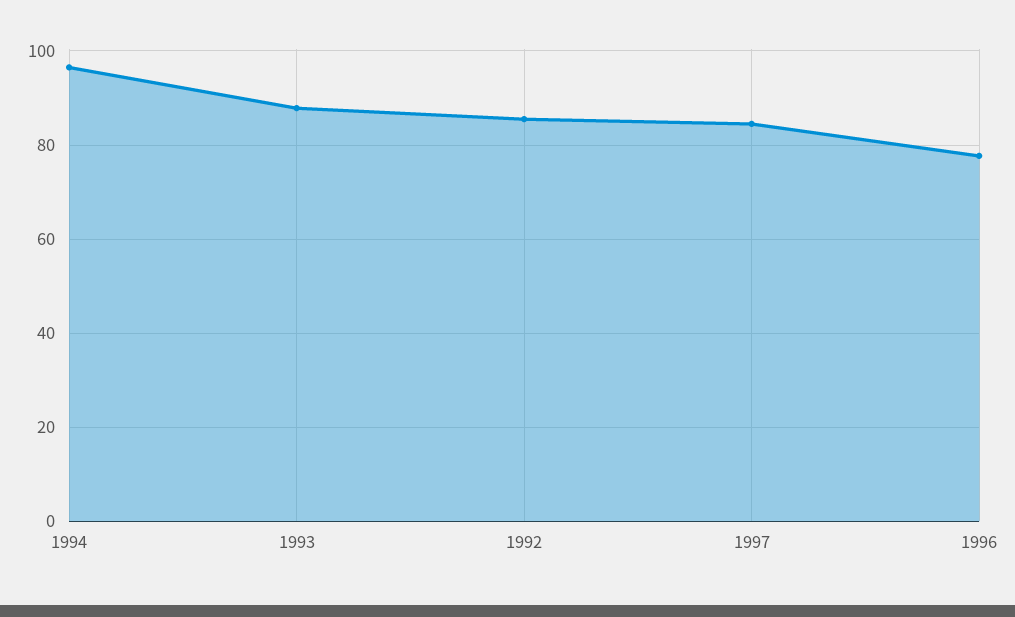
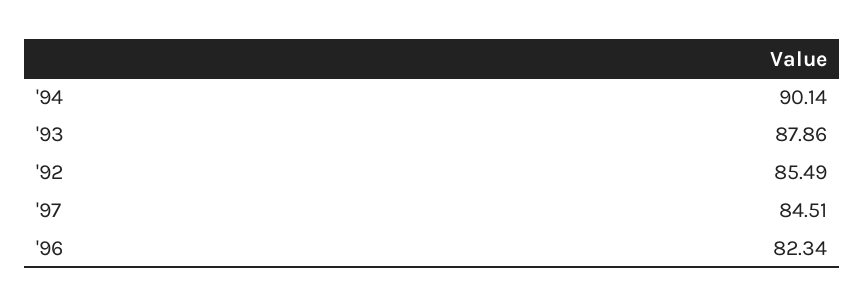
1994: 96 -> 90.14
1996: 78 -> 82.34

